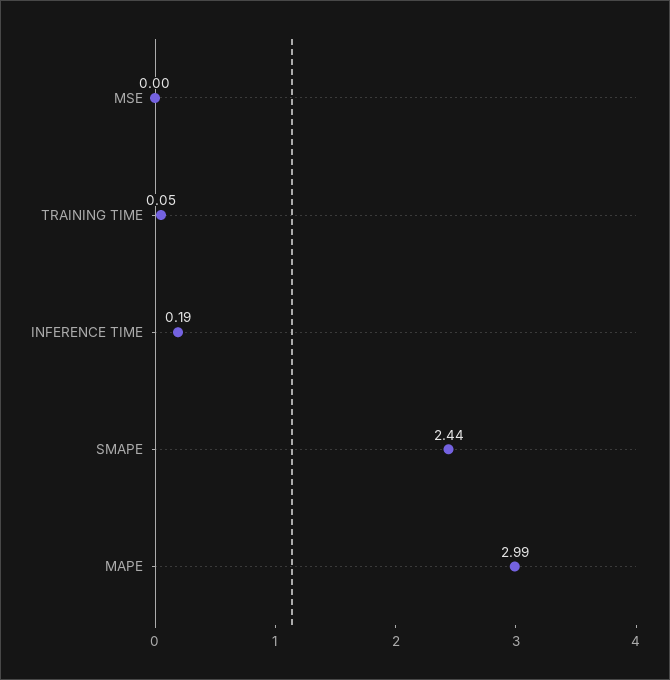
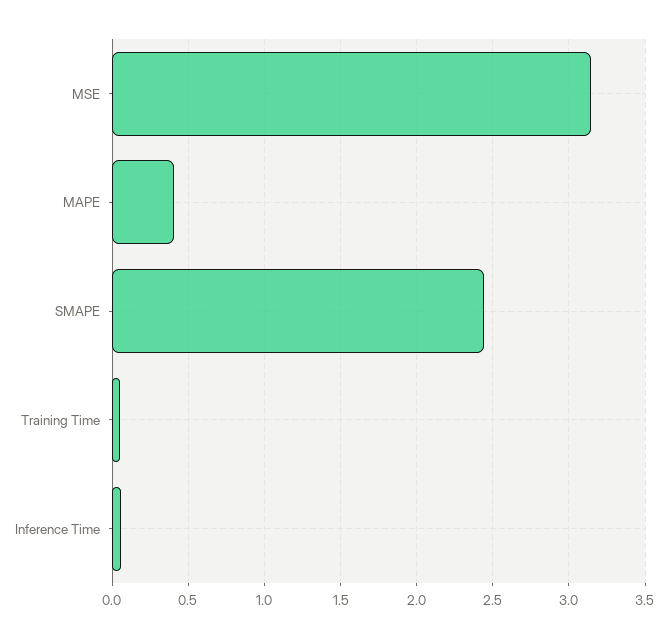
MSE: 0 -> 3.15
INFERENCE TIME: 0.19 -> 0.05
MAPE: 2.99 -> 0.4

